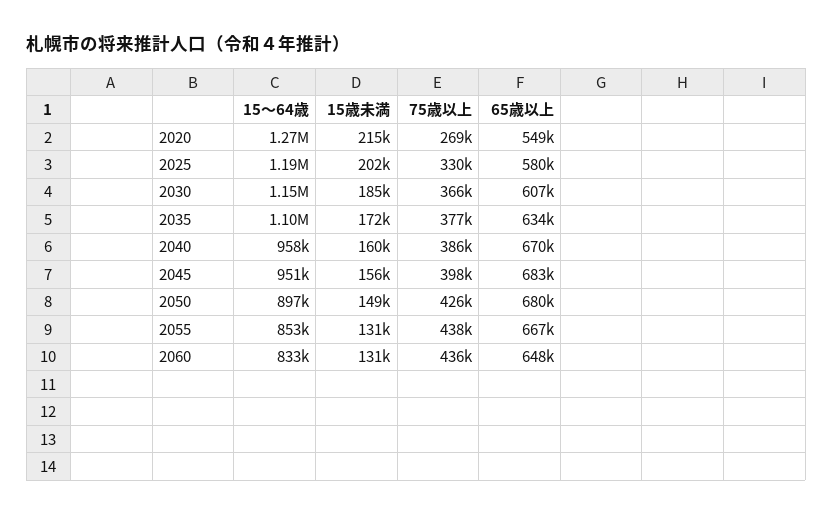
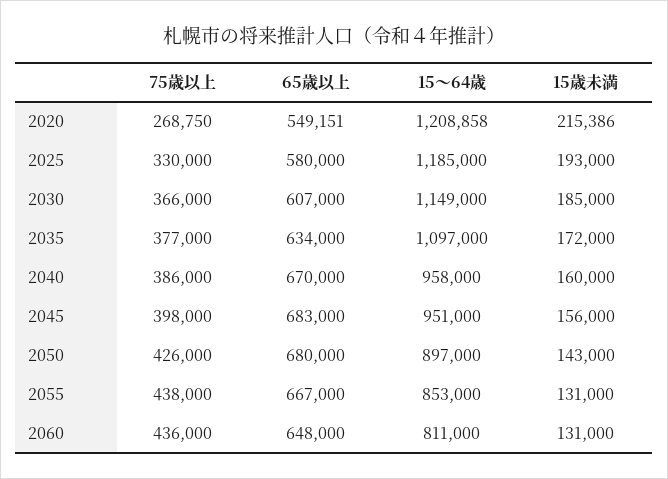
15～64歳, 2020: 1270000 -> 1208858
15歳未満, 2025: 202000 -> 193000
15歳未満, 2050: 149000 -> 143000
15～64歳, 2060: 833000 -> 811000

